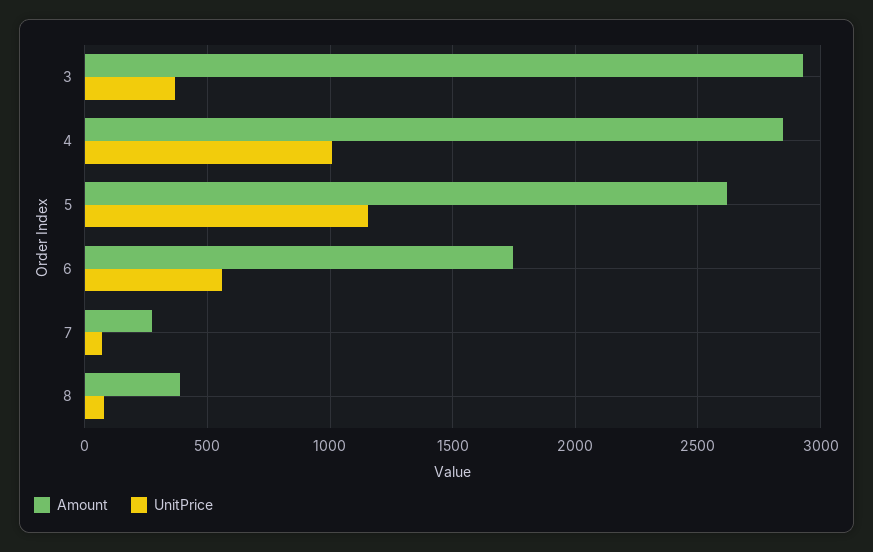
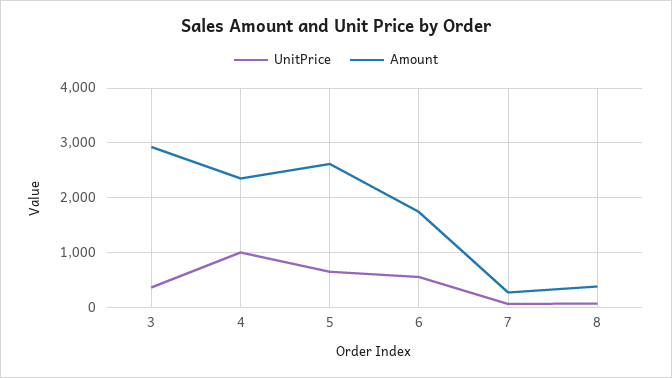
Amount, 4: 2850 -> 2400
UnitPrice, 5: 1150 -> 600

